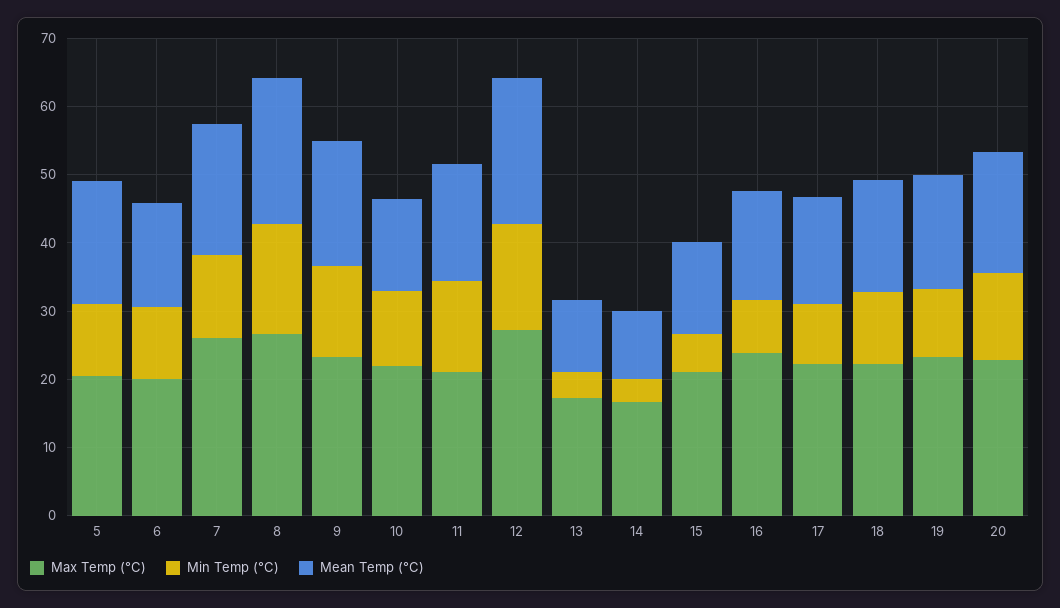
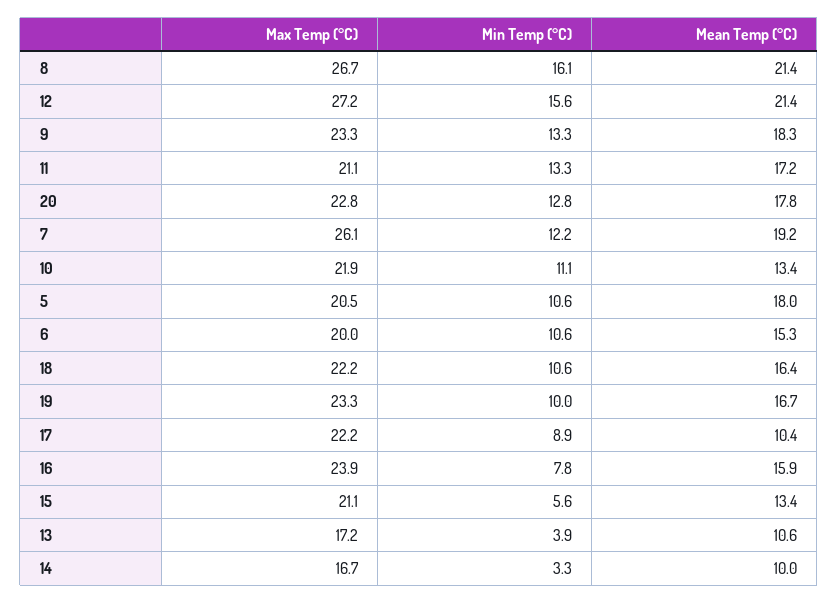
Mean Temp (°C), 17: 16 -> 10.4

